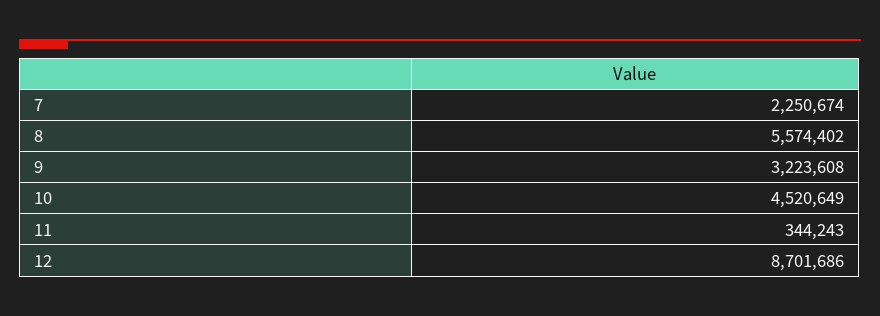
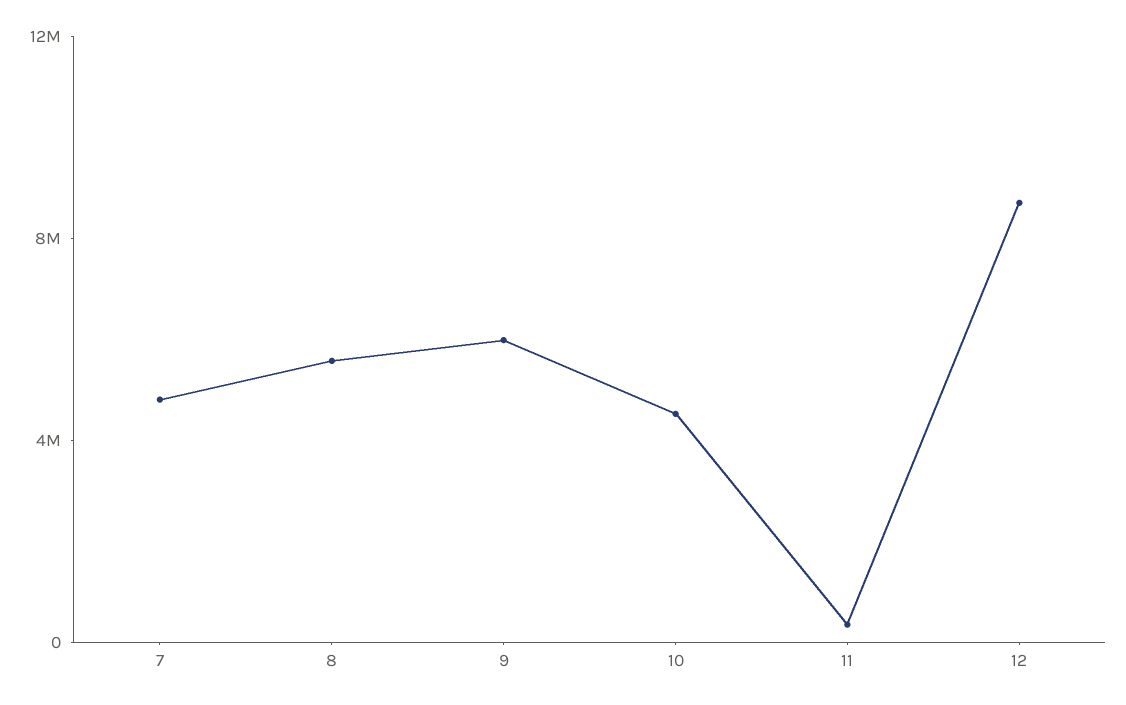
7: 2250674 -> 5000000
9: 3223608 -> 6000000

